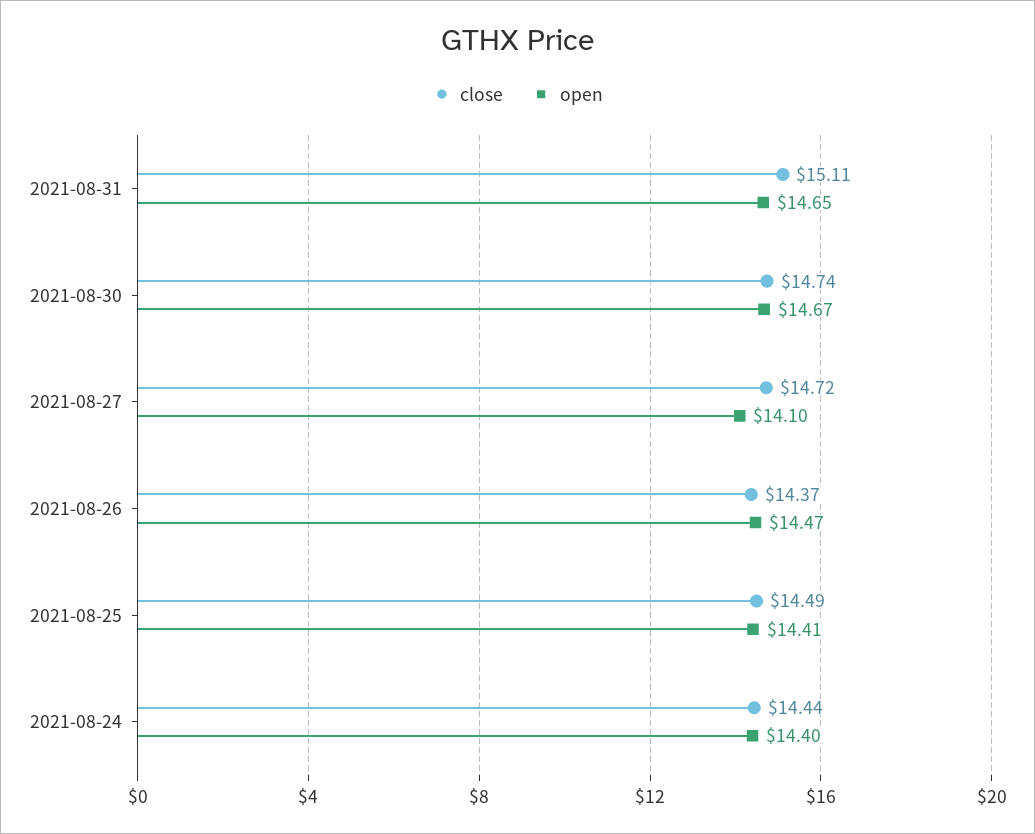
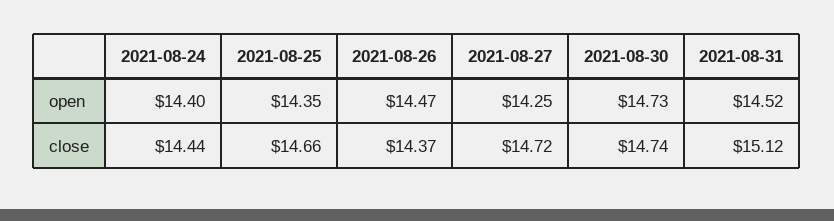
close, 2021-08-31: 15.11 -> 15.12
open, 2021-08-31: 14.65 -> 14.52
open, 2021-08-30: 14.67 -> 14.73
open, 2021-08-27: 14.1 -> 14.25
close, 2021-08-25: 14.49 -> 14.66
open, 2021-08-25: 14.41 -> 14.35

